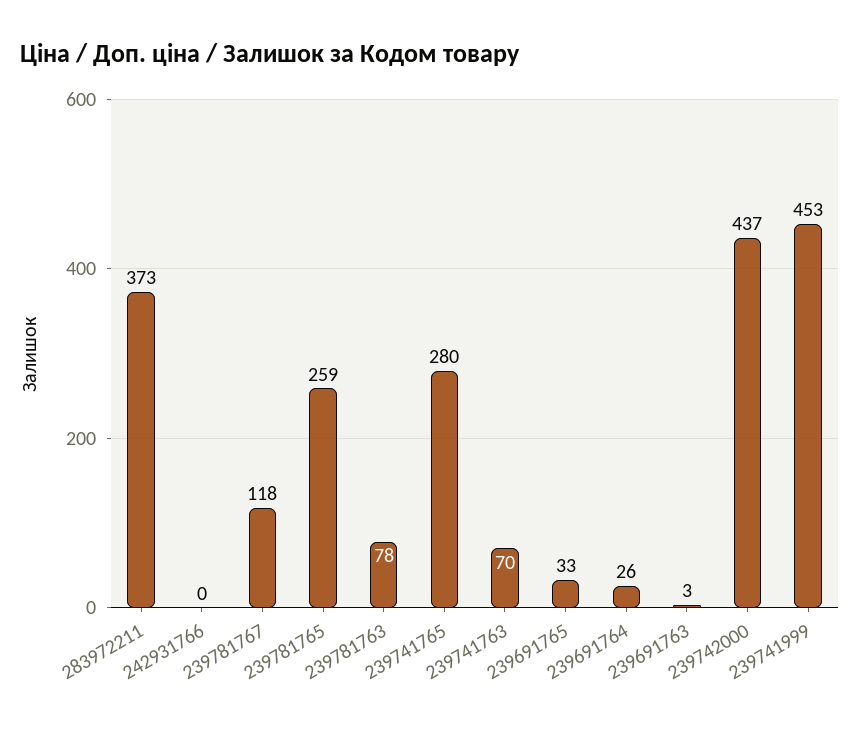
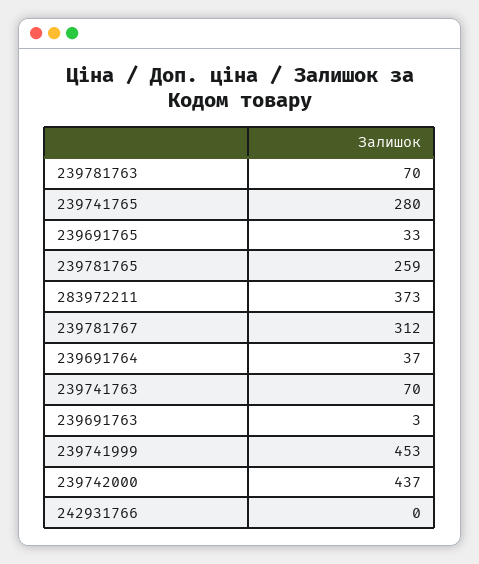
239781767: 118 -> 312
239781763: 78 -> 70
239691764: 26 -> 37

